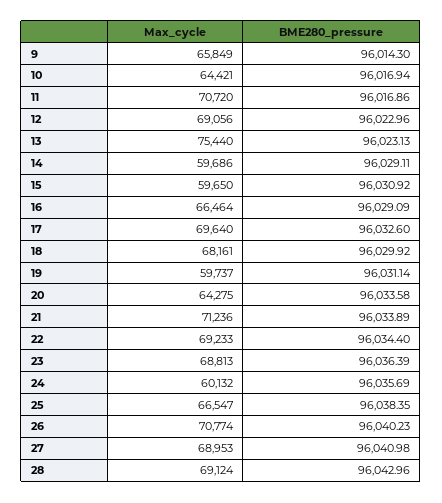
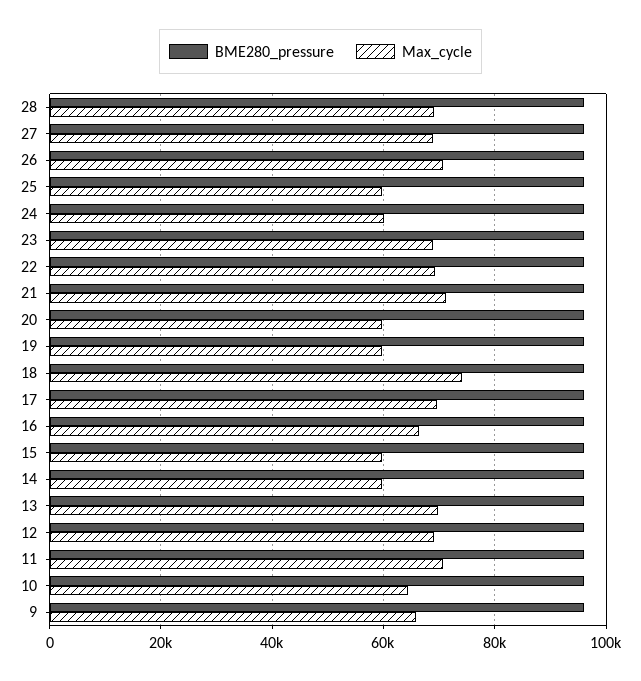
Max_cycle, 13: 75440 -> 70000
Max_cycle, 18: 68161 -> 74000
Max_cycle, 20: 64275 -> 60000
Max_cycle, 25: 66547 -> 60000

